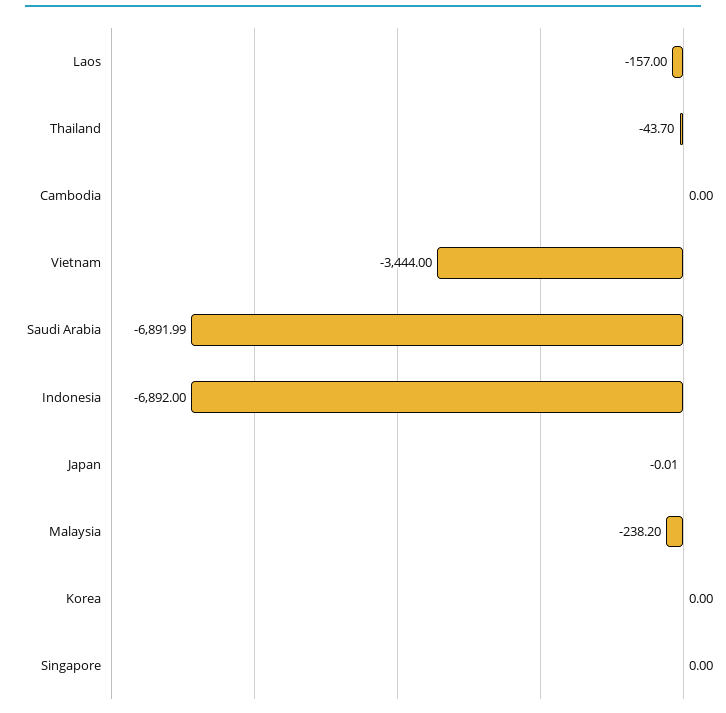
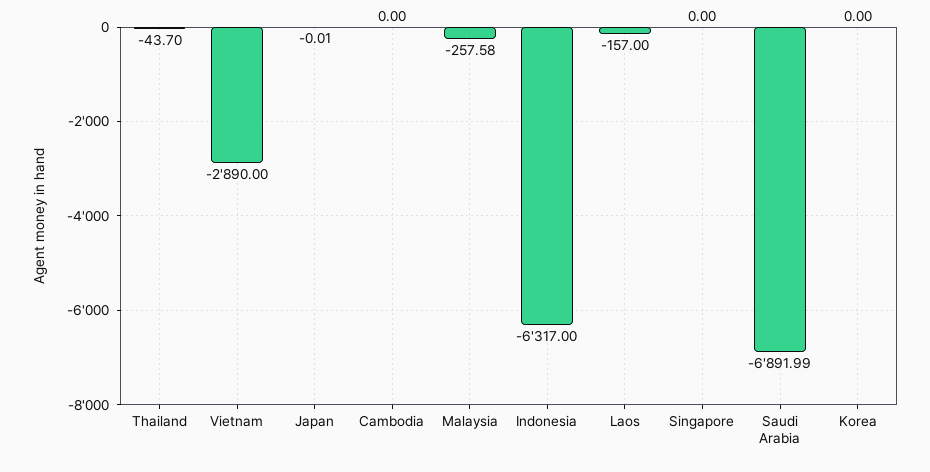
Vietnam: -3444 -> -2890
Indonesia: -6892 -> -6317
Malaysia: -238.2 -> -257.58

